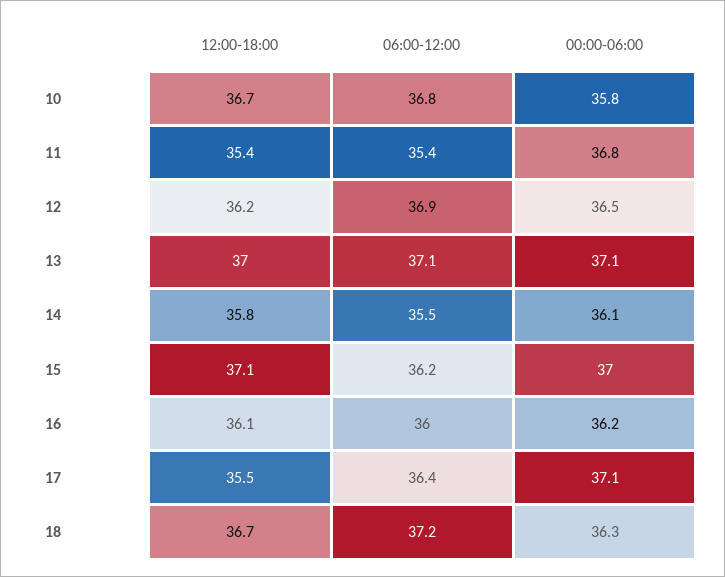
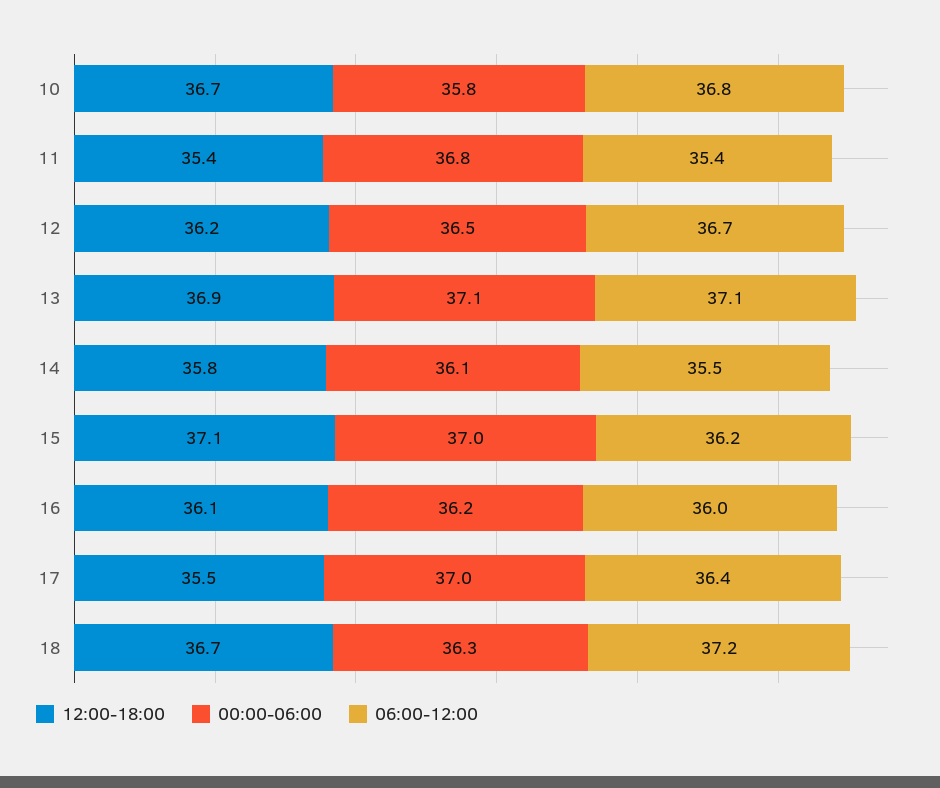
06:00-12:00, 12: 36.9 -> 36.7
12:00-18:00, 13: 37 -> 36.9
00:00-06:00, 17: 37.1 -> 37

